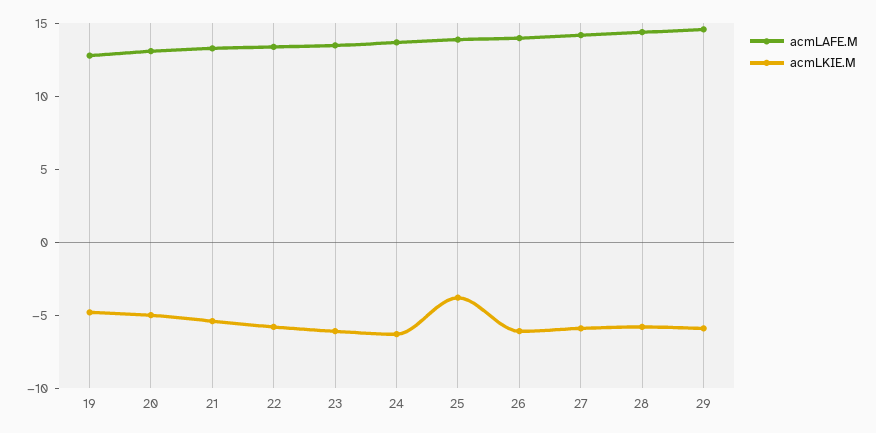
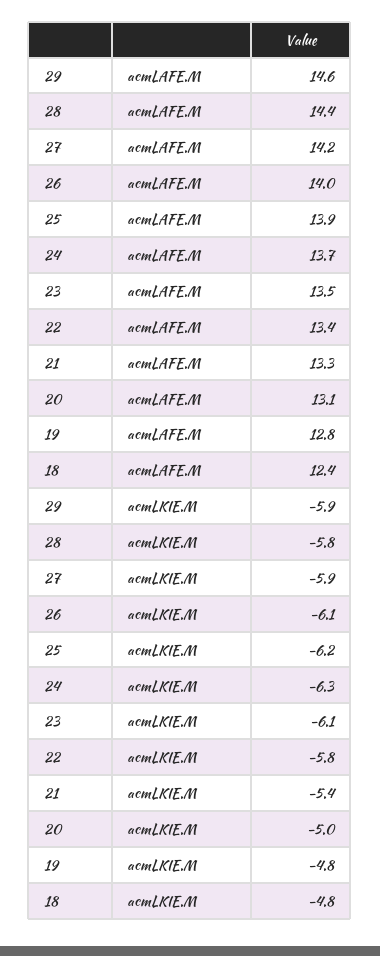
acmLKIE.M, 25: -4 -> -6.2
acmLAFE.M, 18: none -> 12.4
acmLKIE.M, 18: none -> -4.8

